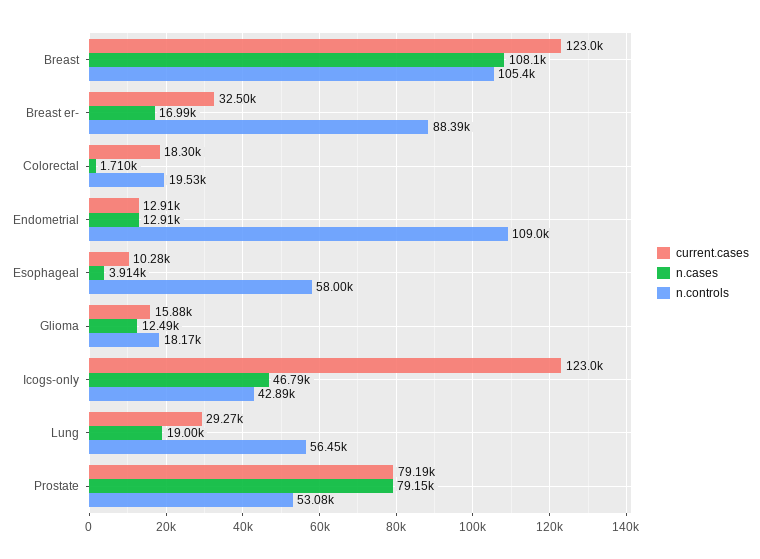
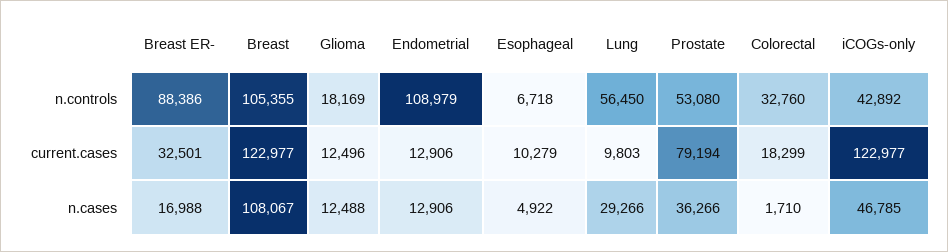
n.controls, Colorectal: 19530 -> 32760
n.cases, Esophageal: 3914 -> 4922
n.controls, Esophageal: 58000 -> 6718
current.cases, Glioma: 15880 -> 12496
current.cases, Lung: 29270 -> 9803
n.cases, Lung: 19000 -> 29266
n.cases, Prostate: 79150 -> 36266

